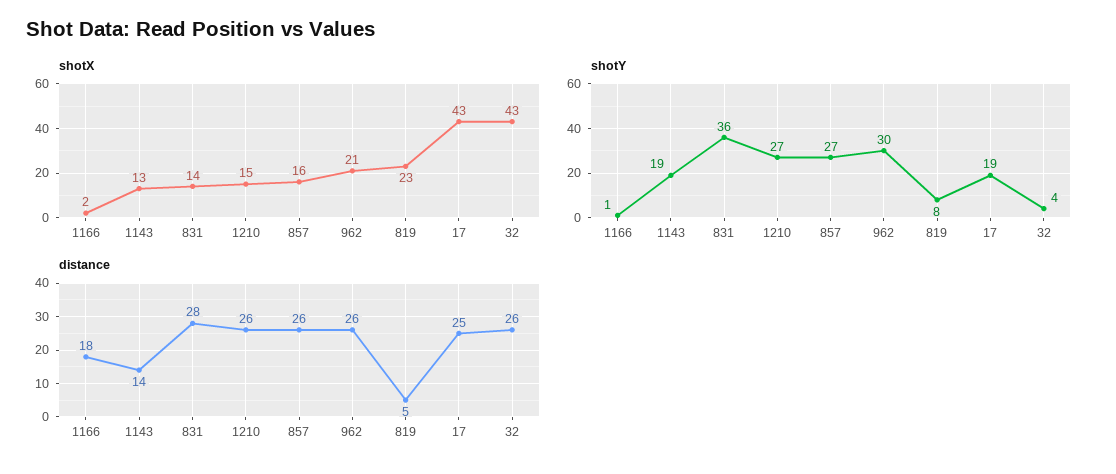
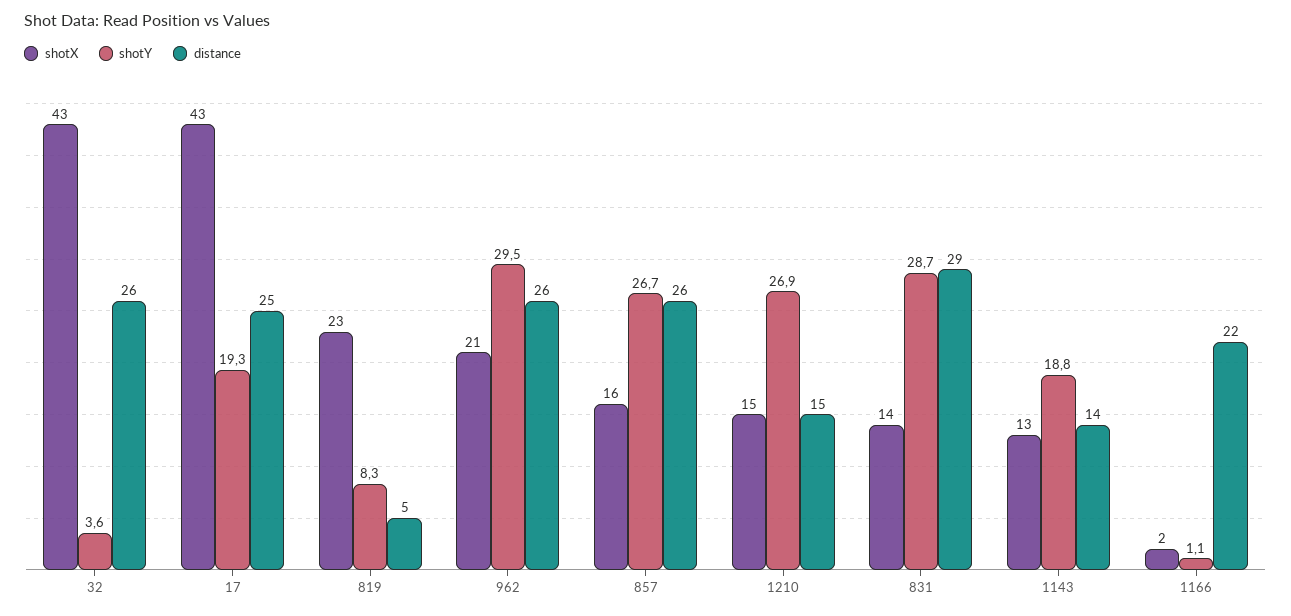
shotY, 831: 36 -> 28.7
distance, 1166: 18 -> 22
distance, 831: 28 -> 29
distance, 1210: 26 -> 15

